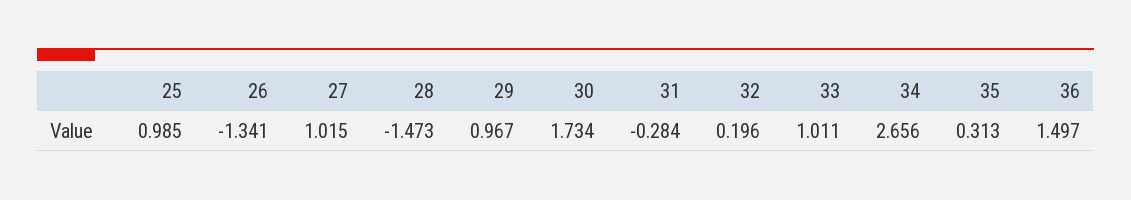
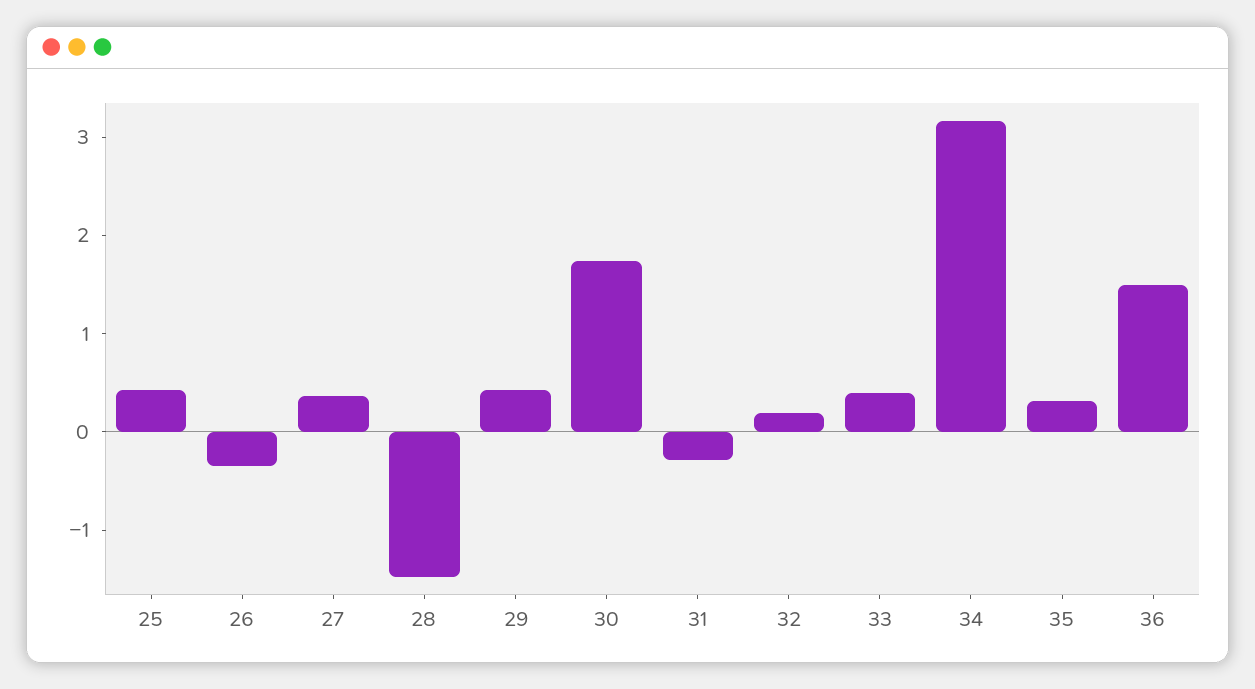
25: 0.985 -> 0.4
26: -1.341 -> -0.4
27: 1.015 -> 0.4
29: 0.967 -> 0.4
33: 1.011 -> 0.4
34: 2.656 -> 3.2

